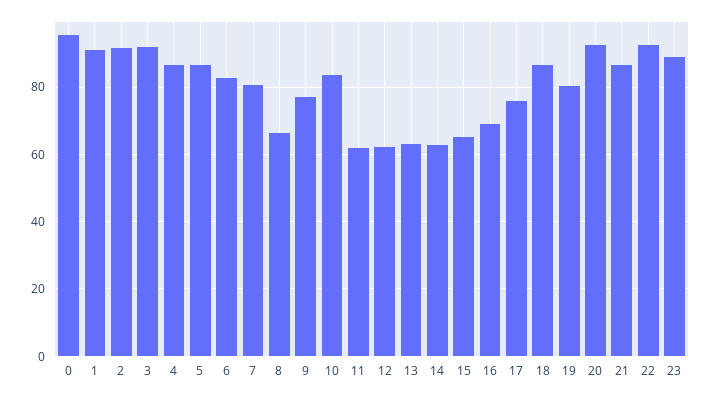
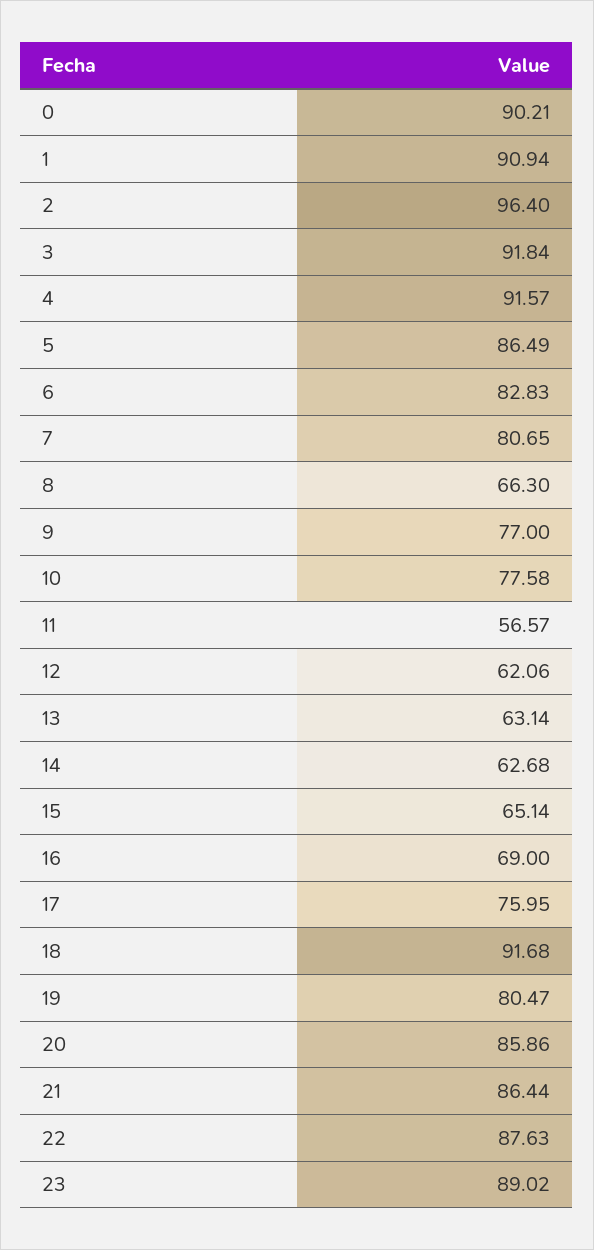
0: 96 -> 90.21
2: 92 -> 96.4
4: 86 -> 91.57
10: 84 -> 77.58
11: 62 -> 56.57
18: 86 -> 91.68
20: 92 -> 85.86
22: 92 -> 87.63

